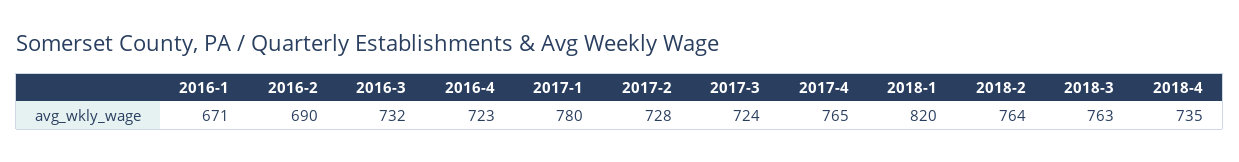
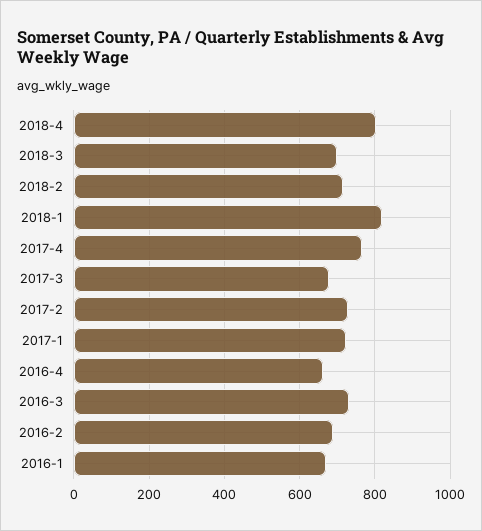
2016-4: 723 -> 660
2017-1: 780 -> 720
2017-3: 724 -> 680
2018-2: 764 -> 720
2018-3: 763 -> 700
2018-4: 735 -> 800

